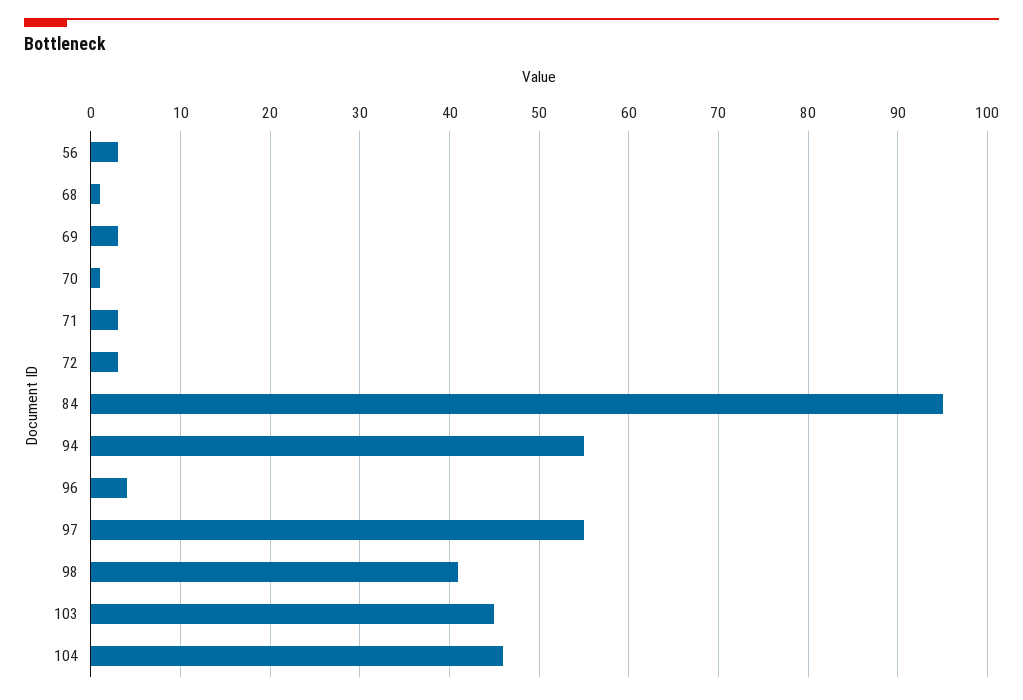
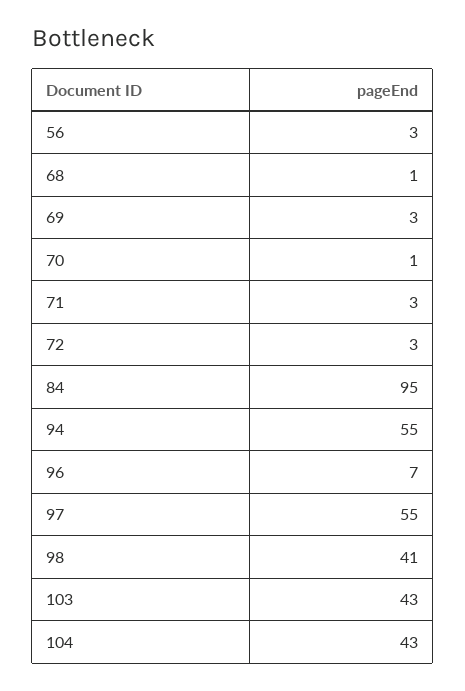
96: 4 -> 7
103: 45 -> 43
104: 46 -> 43

